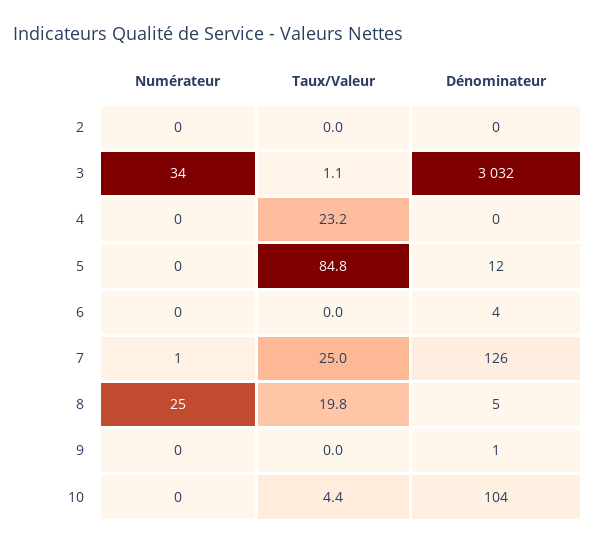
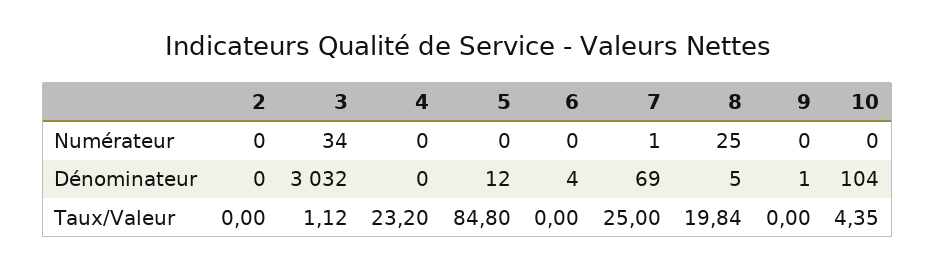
Dénominateur, 7: 126 -> 69

